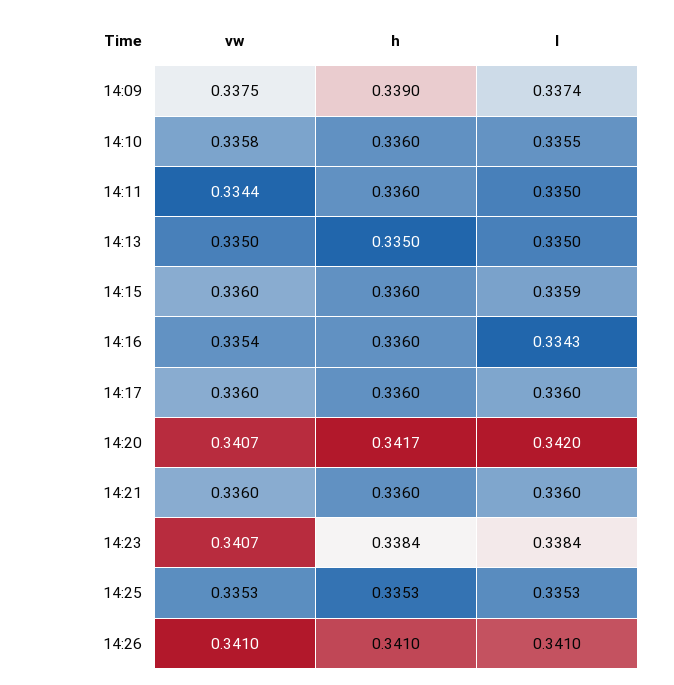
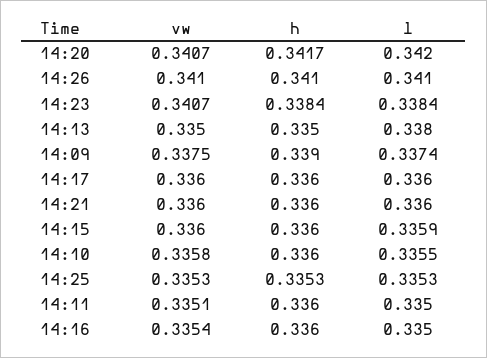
vw, 14:11: 0.3344 -> 0.3351
l, 14:13: 0.335 -> 0.338
l, 14:16: 0.3343 -> 0.335

